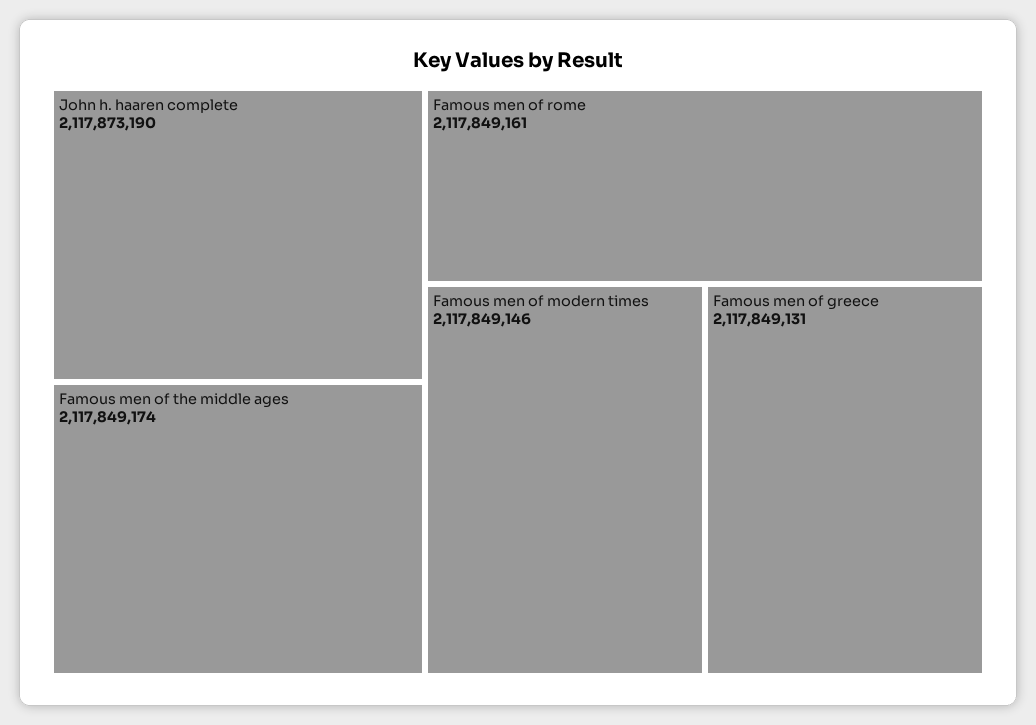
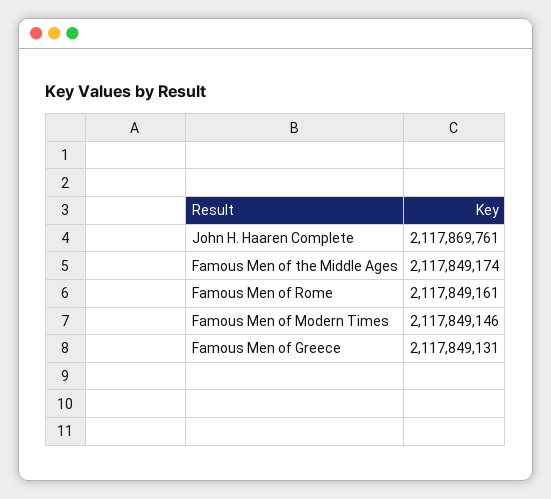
John h. haaren complete: 2117873190 -> 2117869761

